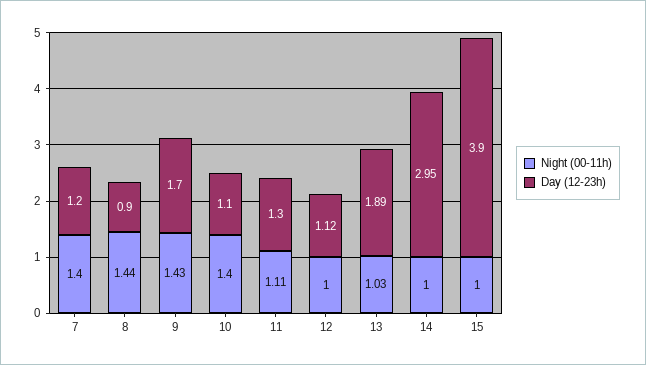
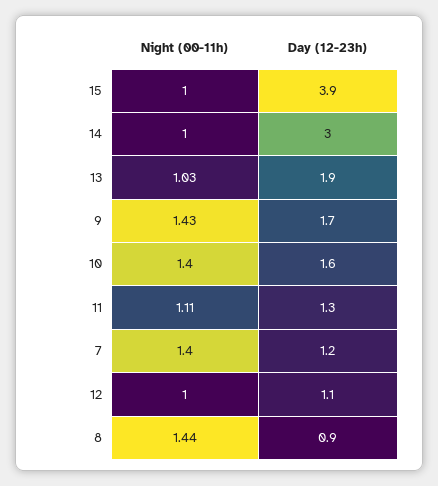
Day (12-23h), 10: 1.1 -> 1.6

